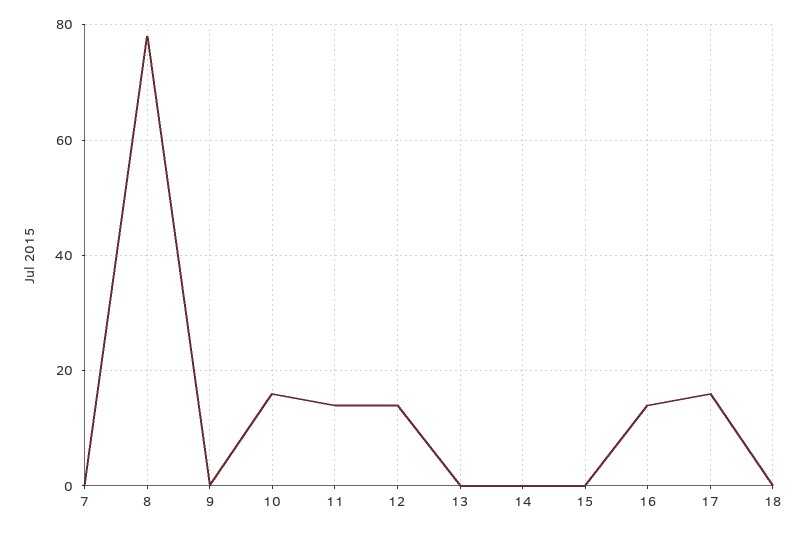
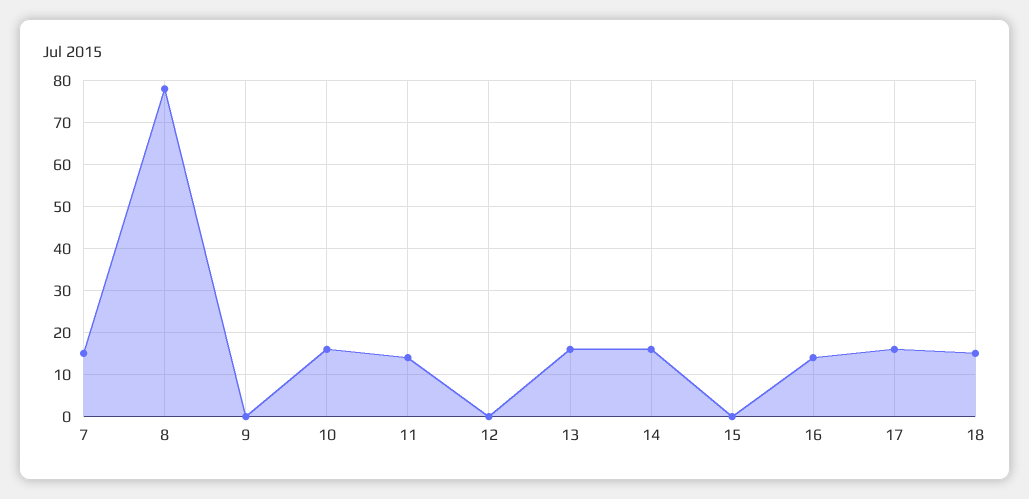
7: 0 -> 15
12: 15 -> 0
13: 0 -> 15
14: 0 -> 15
18: 0 -> 15

